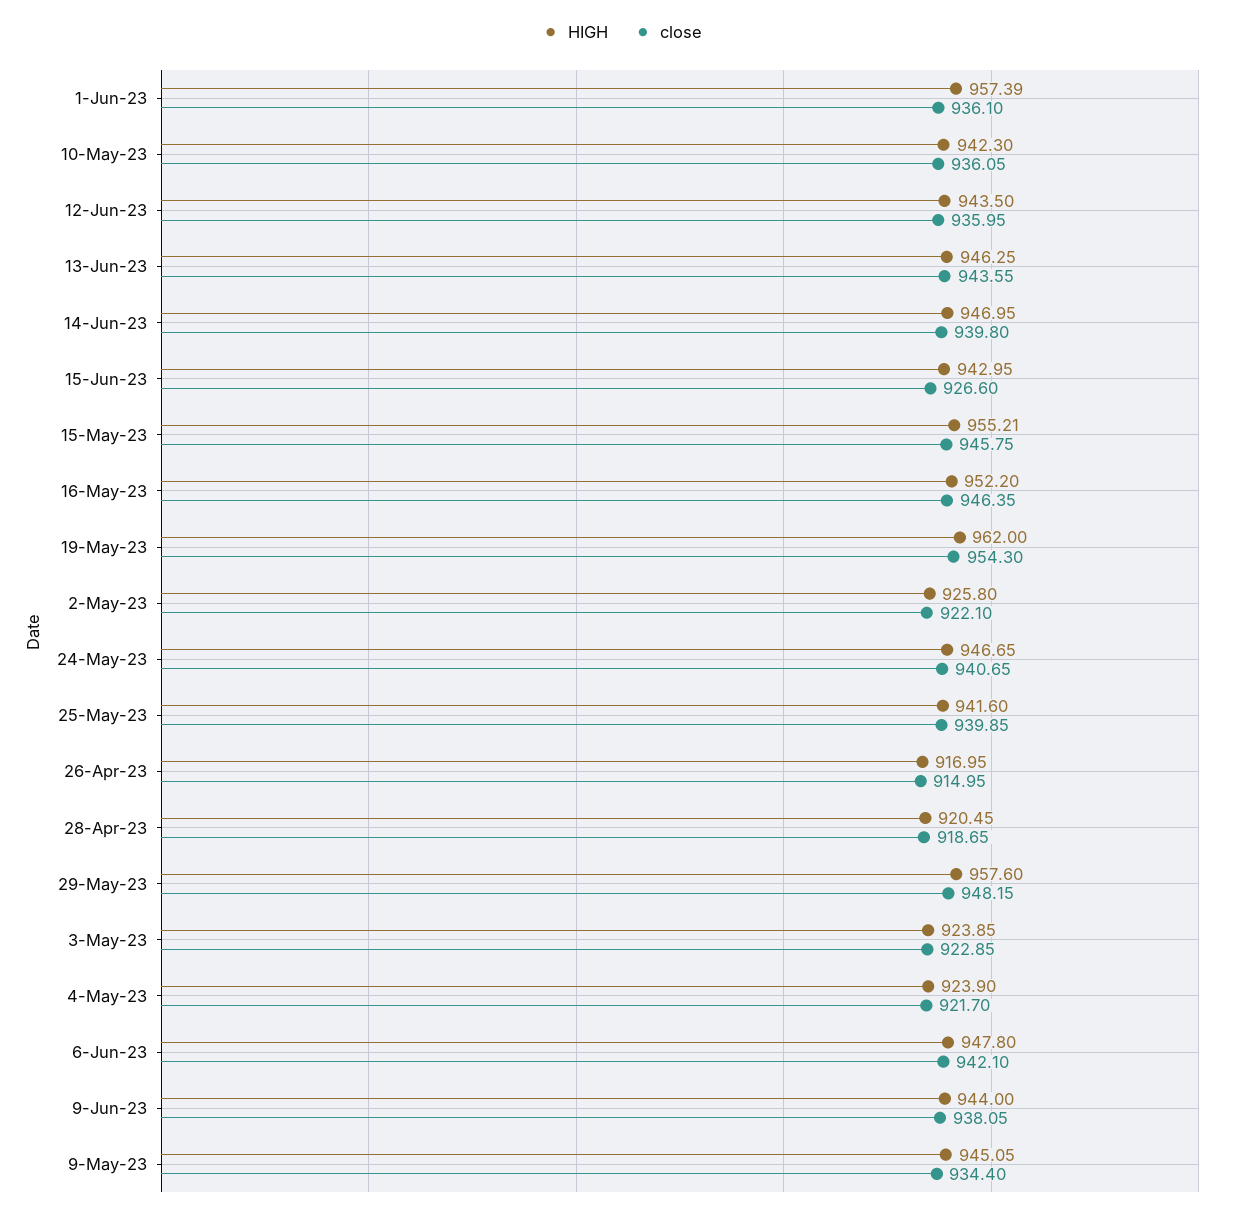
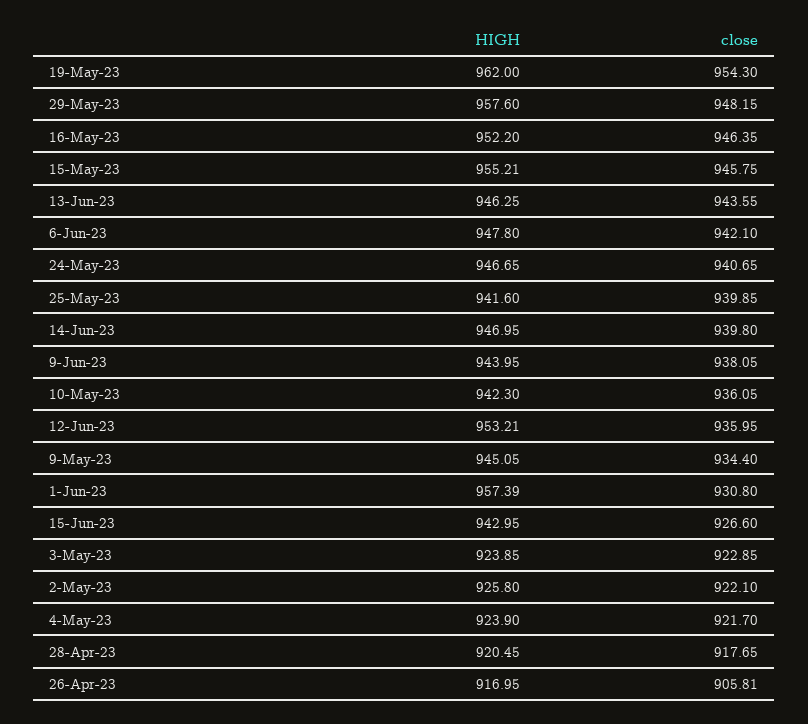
close, 1-Jun-23: 936.1 -> 930.8
HIGH, 12-Jun-23: 943.5 -> 953.21
close, 26-Apr-23: 914.95 -> 905.81
close, 28-Apr-23: 918.65 -> 917.65
HIGH, 9-Jun-23: 944 -> 943.95

